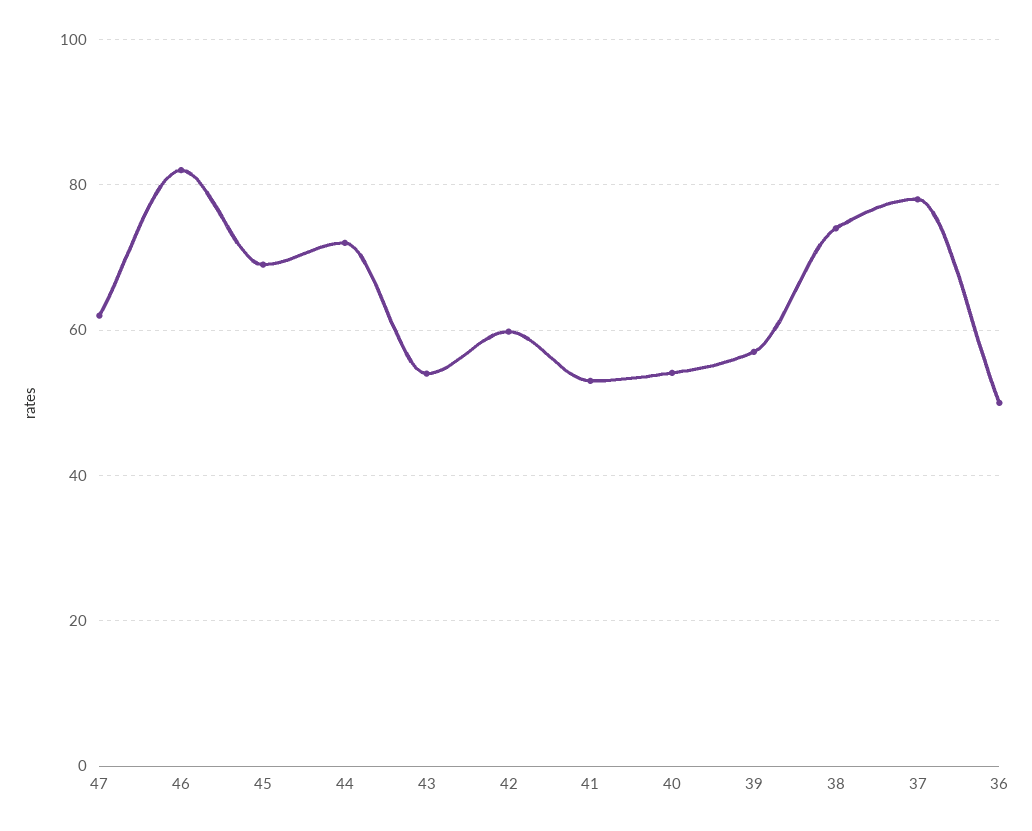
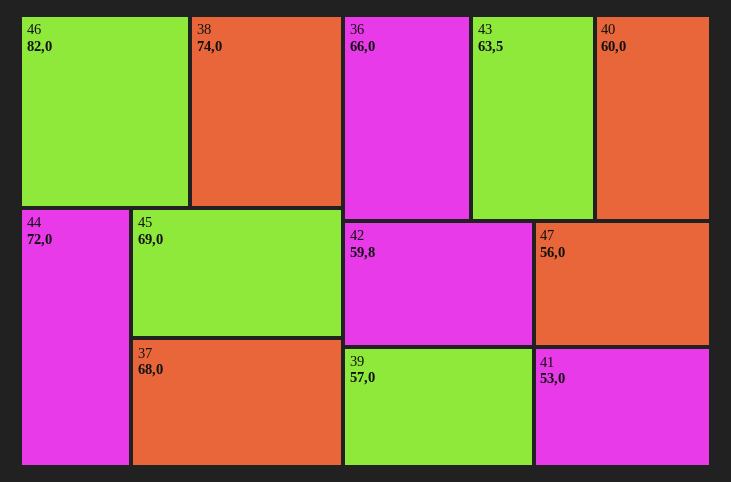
47: 62 -> 56
43: 54 -> 63.5
40: 54 -> 60
37: 78 -> 68
36: 50 -> 66

